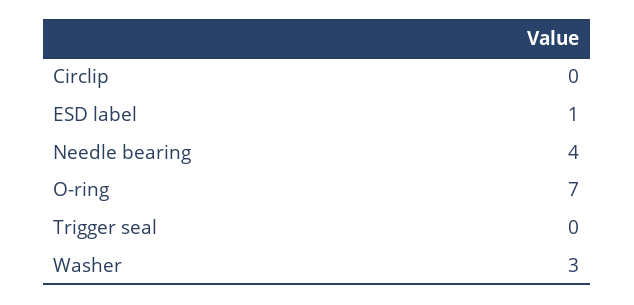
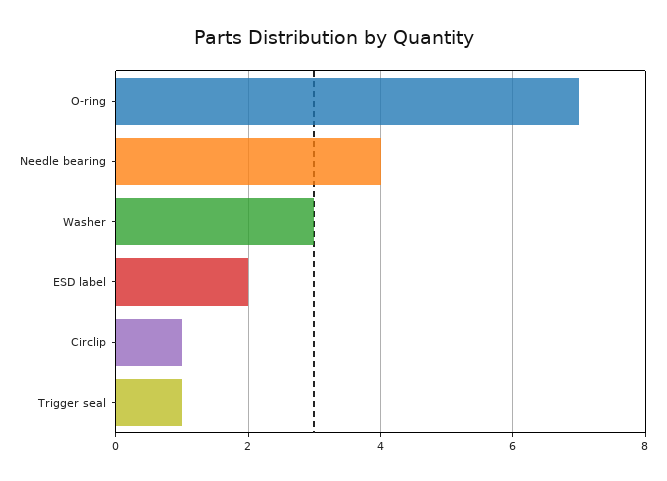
Circlip: 0 -> 1
ESD label: 1 -> 2
Trigger seal: 0 -> 1

